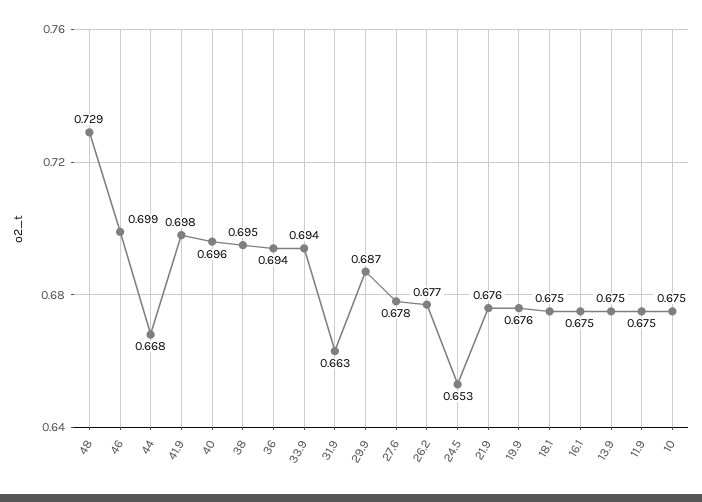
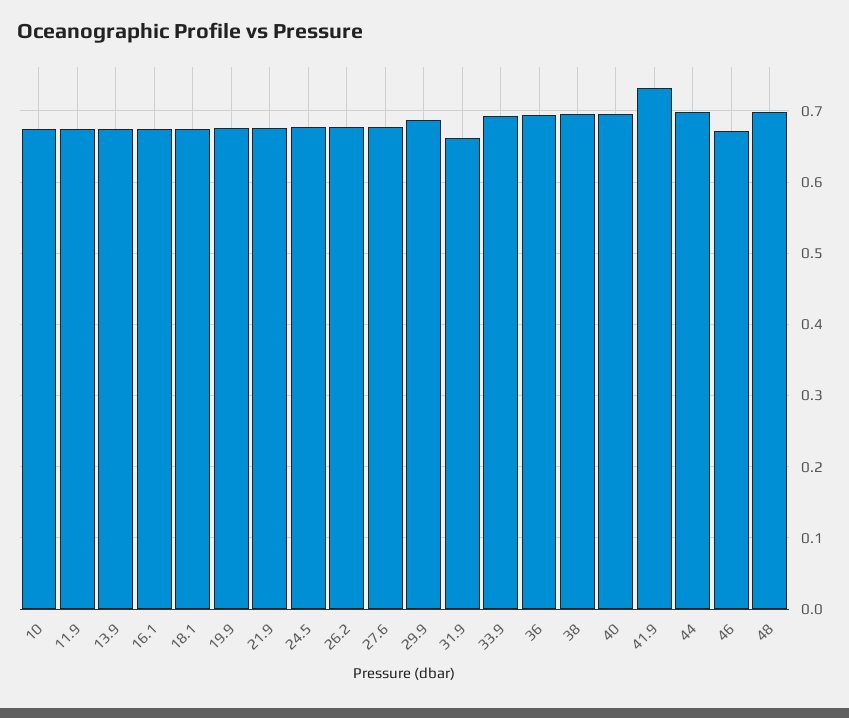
48: 0.729 -> 0.7
46: 0.699 -> 0.67
44: 0.668 -> 0.7
41.9: 0.698 -> 0.73
24.5: 0.653 -> 0.68

